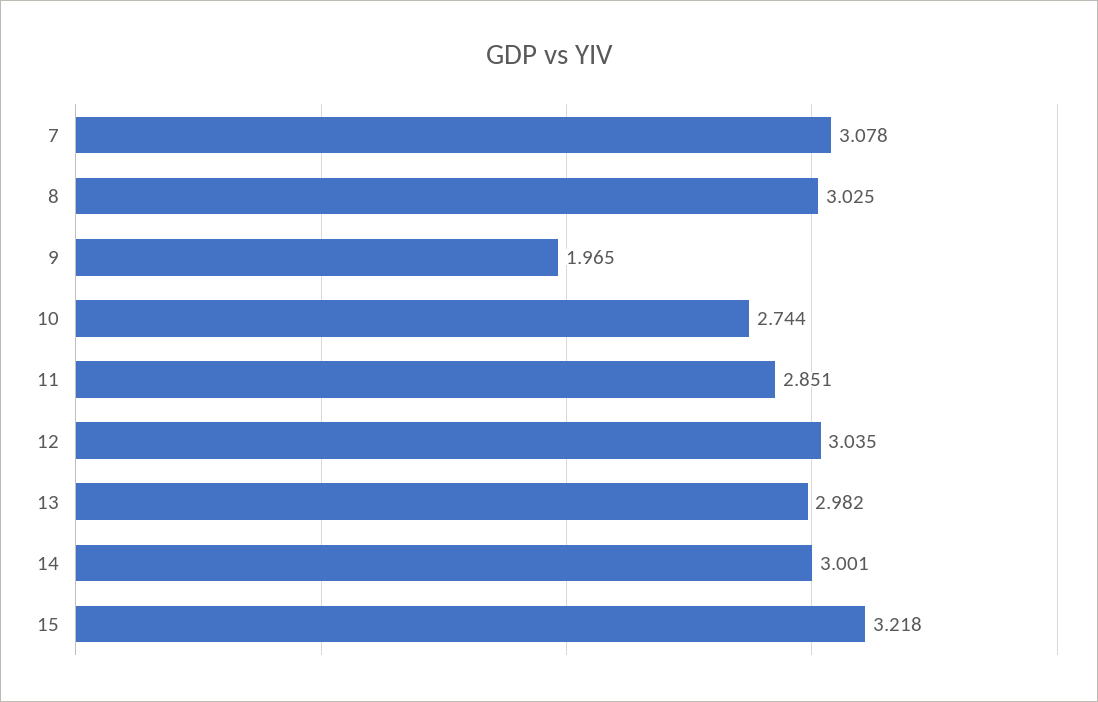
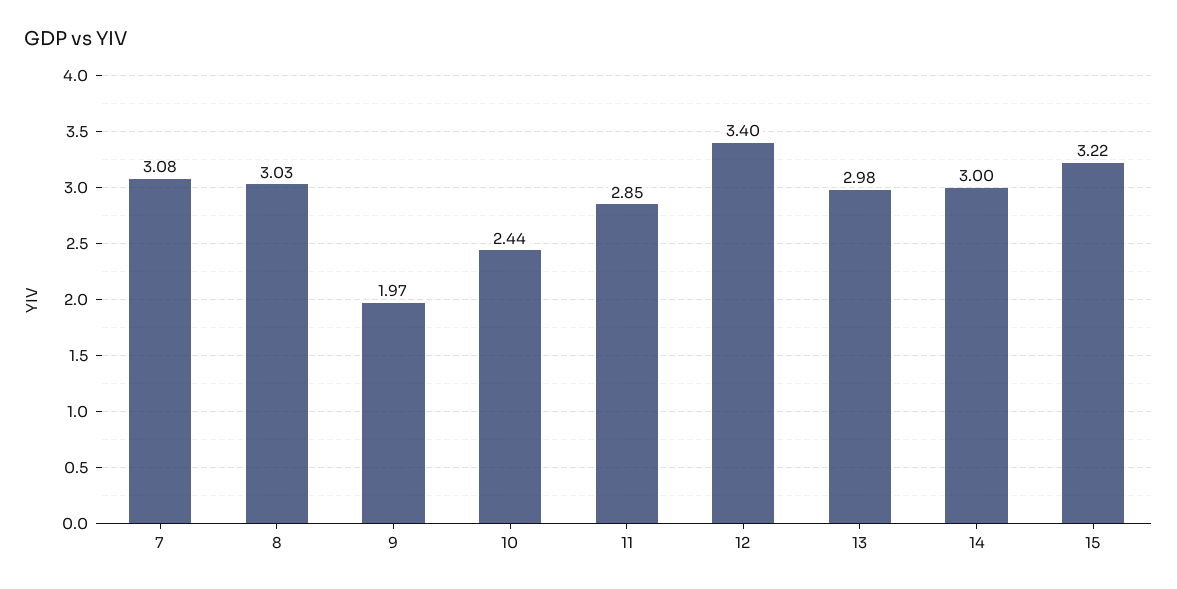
10: 2.744 -> 2.44
12: 3.035 -> 3.4

